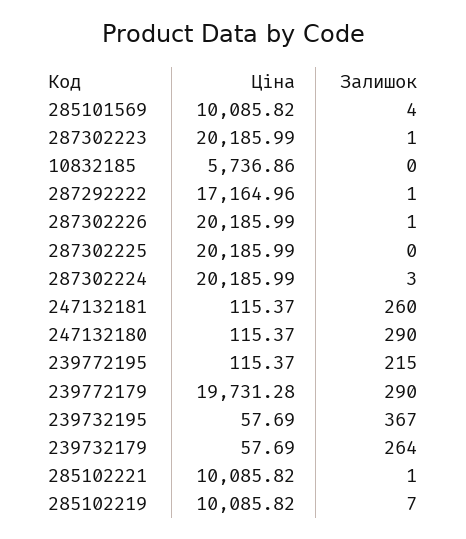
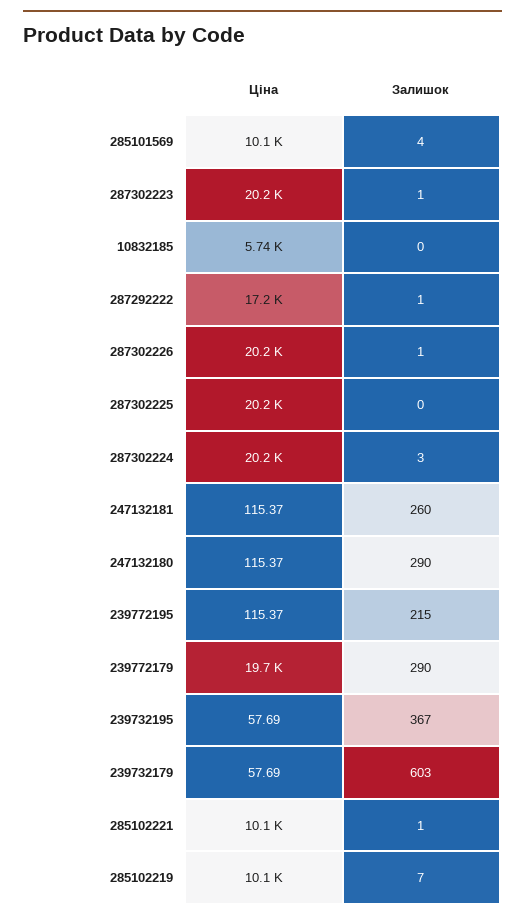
Залишок, 239732179: 264 -> 603

